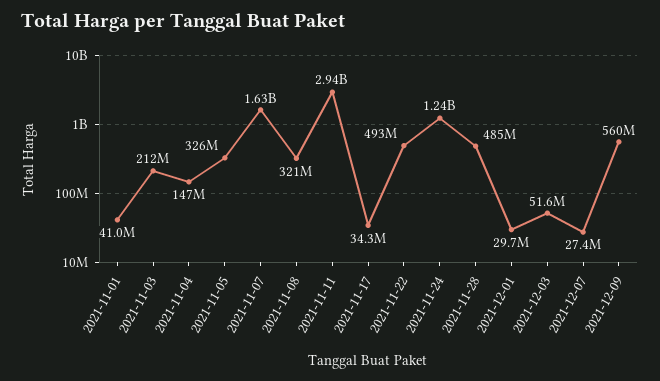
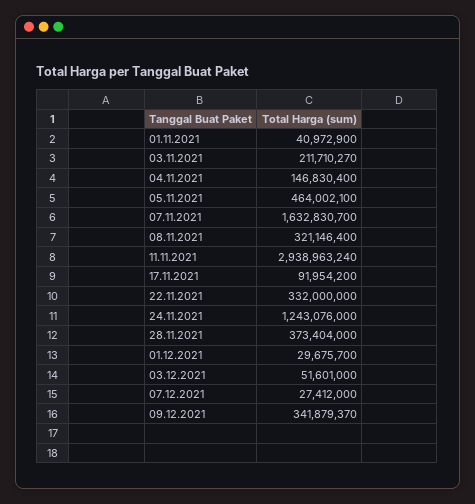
2021-11-05: 326000000 -> 464002100
2021-11-17: 34300000 -> 91954200
2021-11-22: 493000000 -> 332000000
2021-11-28: 485000000 -> 373404000
2021-12-09: 560000000 -> 341879370

